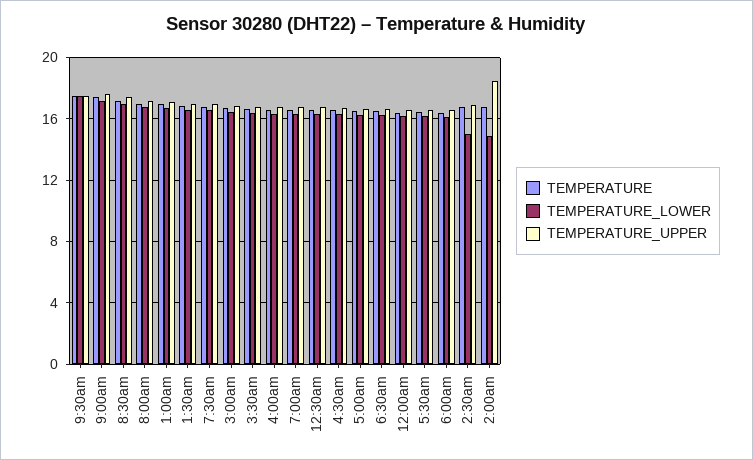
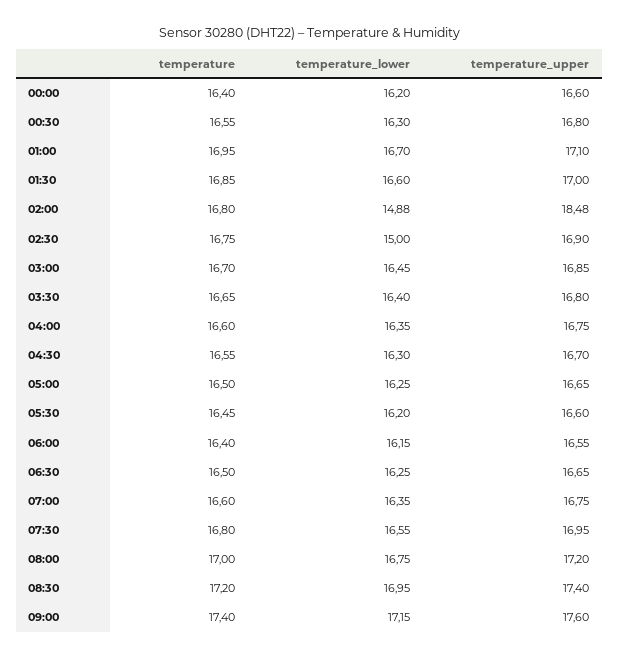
TEMPERATURE, 9:30am: 17.5 -> none
TEMPERATURE_LOWER, 9:30am: 17.5 -> none
TEMPERATURE_UPPER, 9:30am: 17.5 -> none

